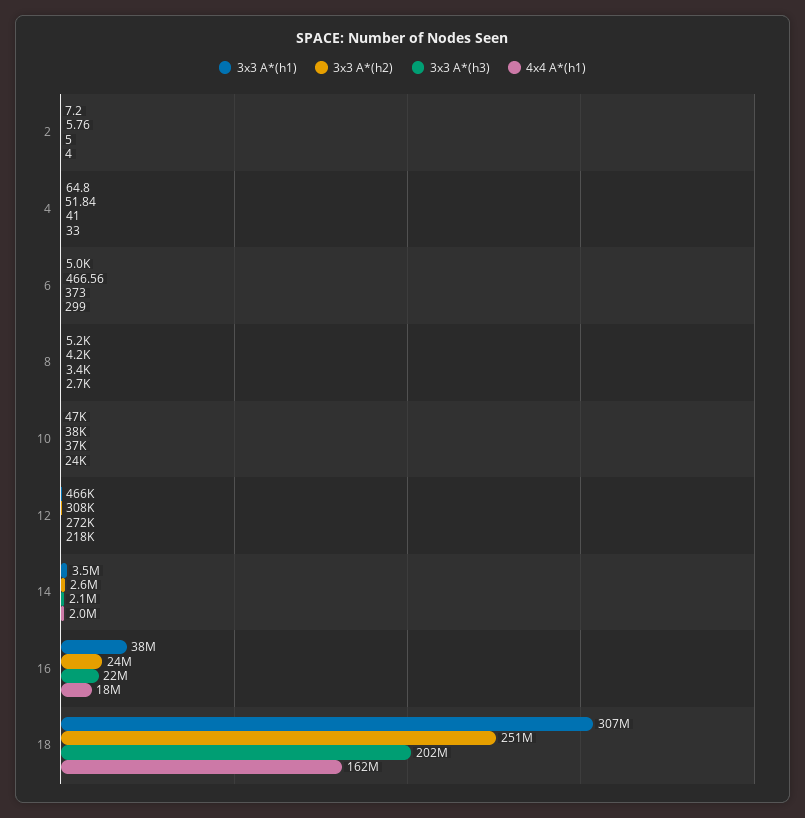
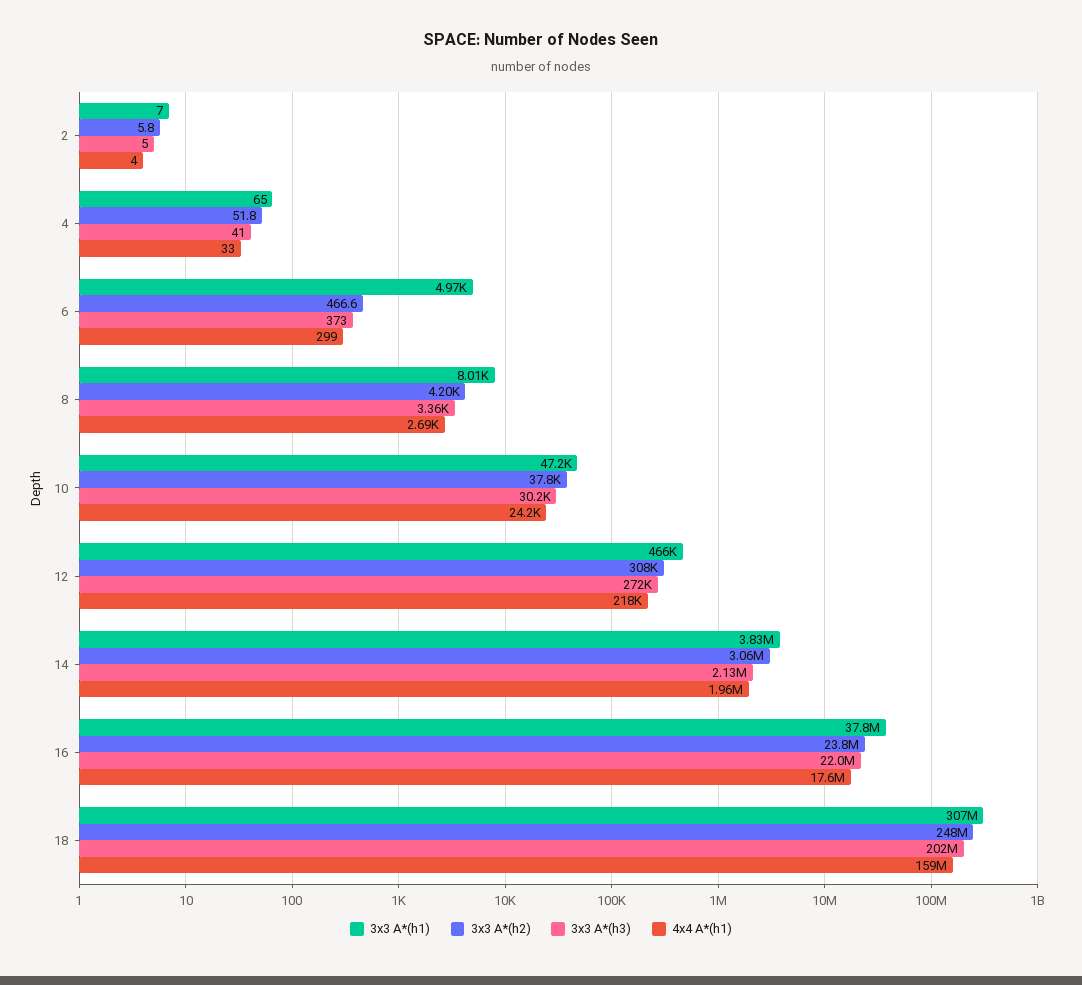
3x3 A*(h1), 8: 5200 -> 8010
3x3 A*(h3), 10: 37000 -> 30200
3x3 A*(h1), 14: 3500000 -> 3830000
3x3 A*(h2), 14: 2600000 -> 3060000
3x3 A*(h2), 18: 251000000 -> 248000000
4x4 A*(h1), 18: 162000000 -> 159000000

